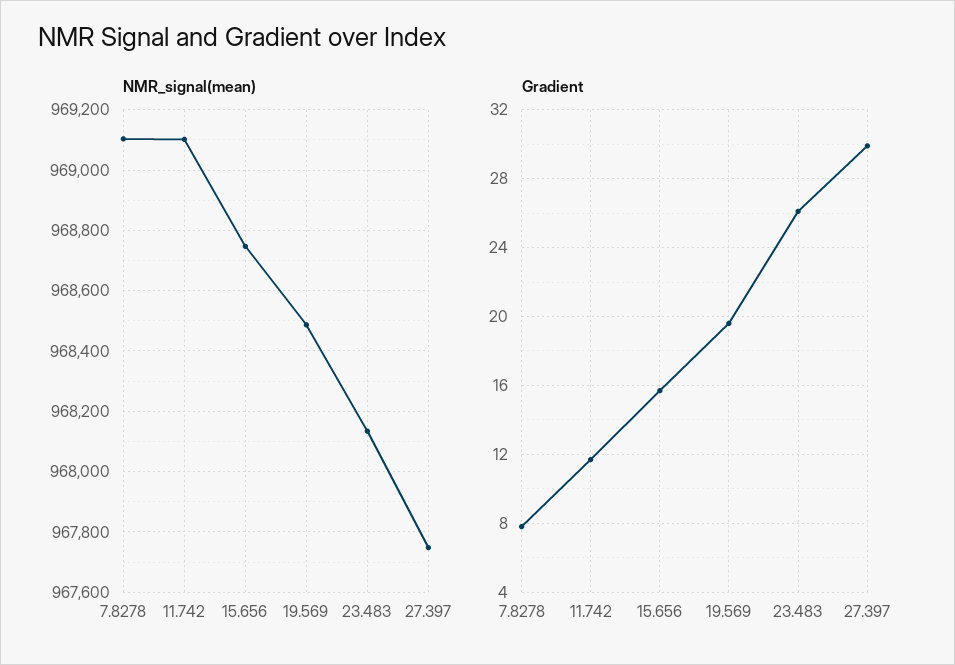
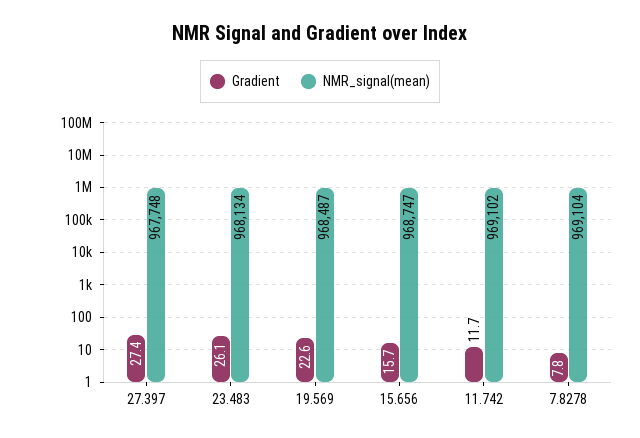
Gradient, 19.569: 19.5 -> 22.6
Gradient, 27.397: 30 -> 27.4

